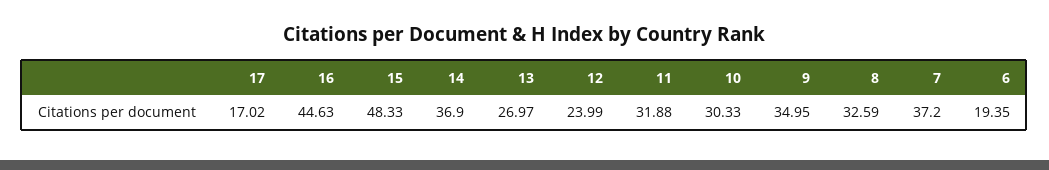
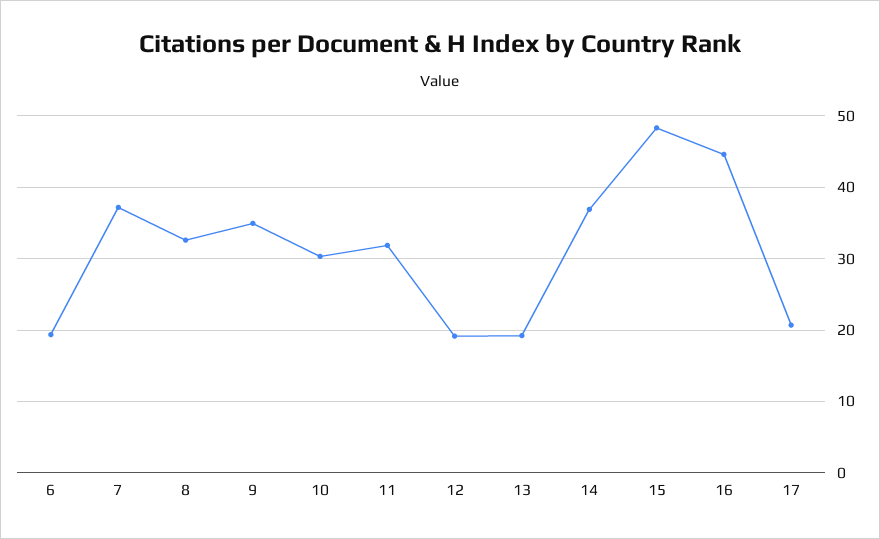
17: 17.02 -> 21
13: 26.97 -> 19
12: 23.99 -> 19

